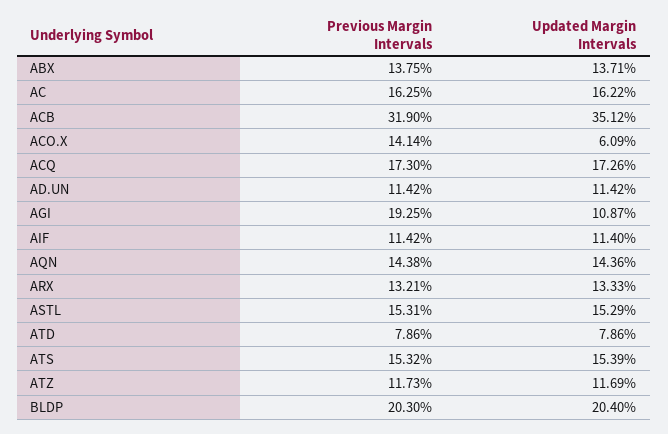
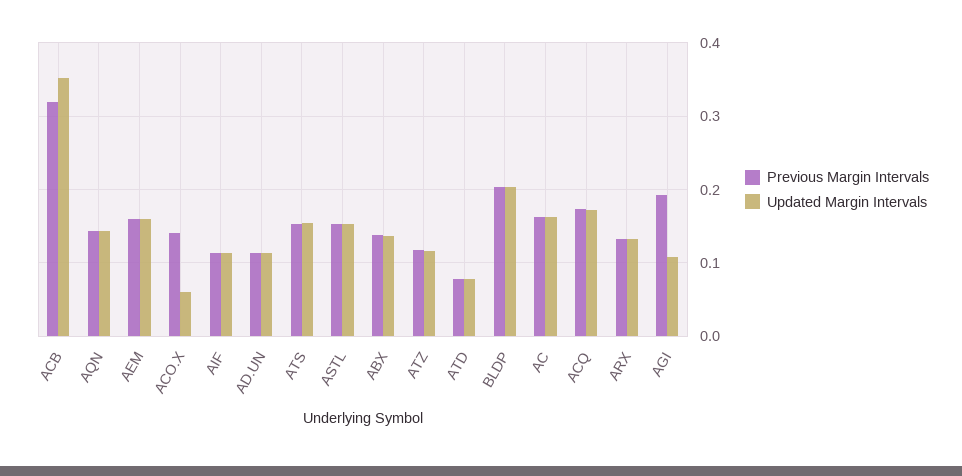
Previous Margin Intervals, AEM: none -> 0.16
Updated Margin Intervals, AEM: none -> 0.16

